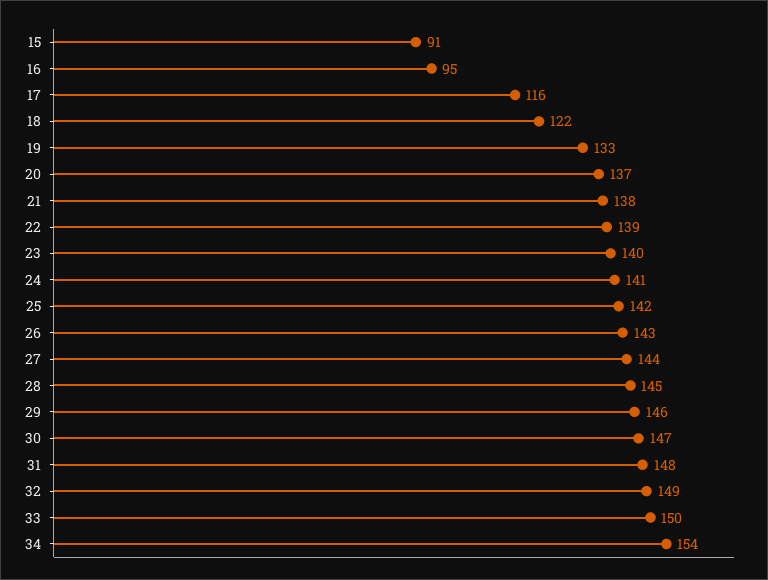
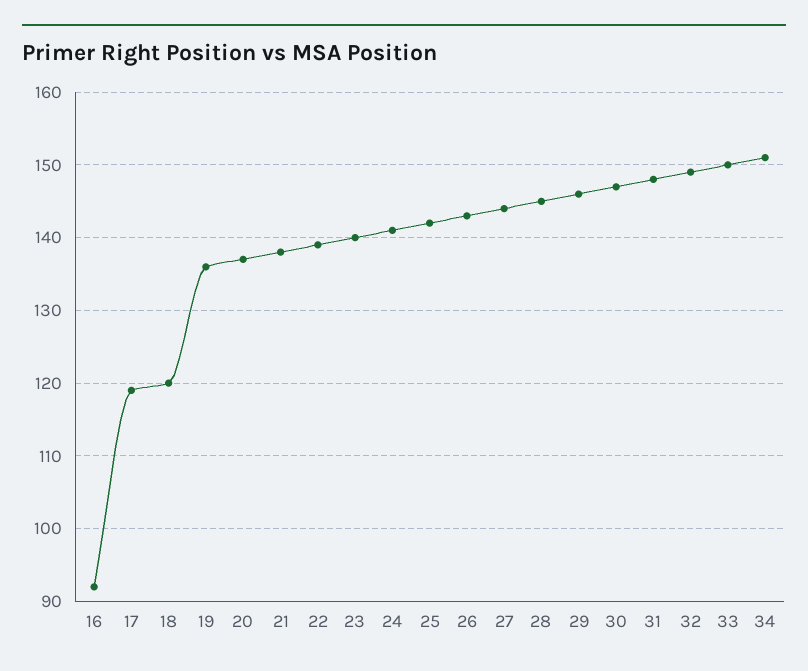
15: 91 -> none
16: 95 -> 92
17: 116 -> 119
18: 122 -> 120
19: 133 -> 136
34: 154 -> 151

